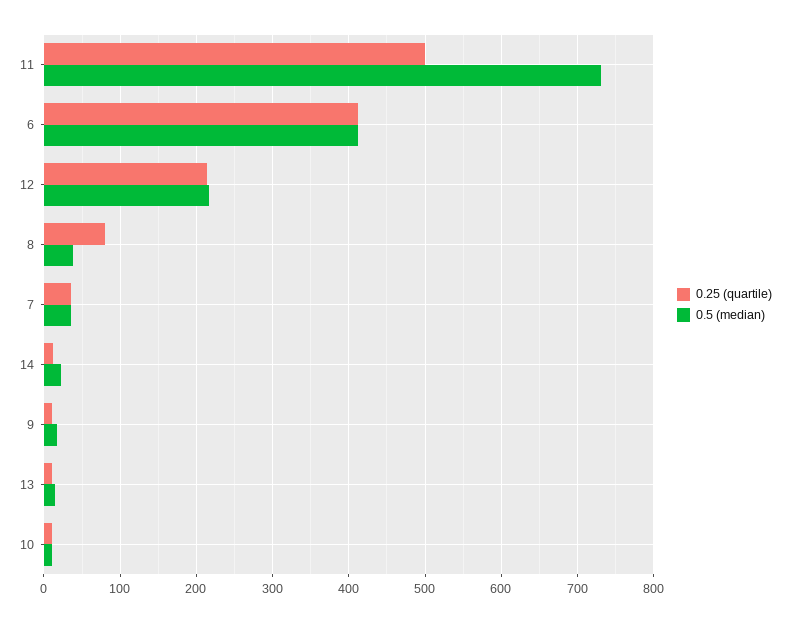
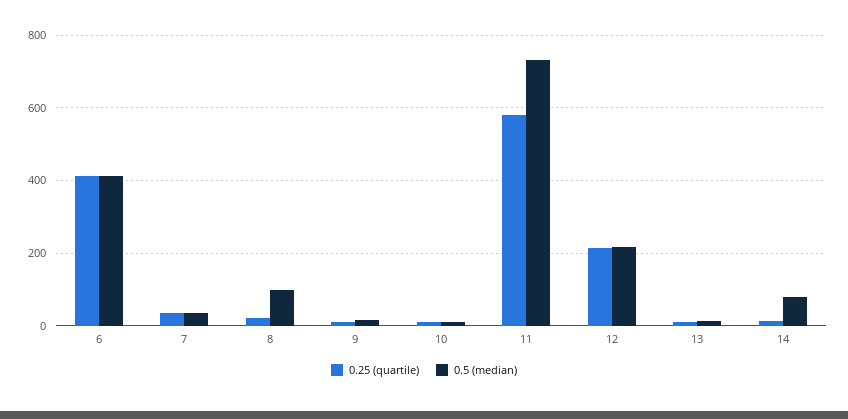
0.25 (quartile), 11: 500 -> 580
0.25 (quartile), 8: 80 -> 20
0.5 (median), 8: 40 -> 100
0.5 (median), 14: 20 -> 80

